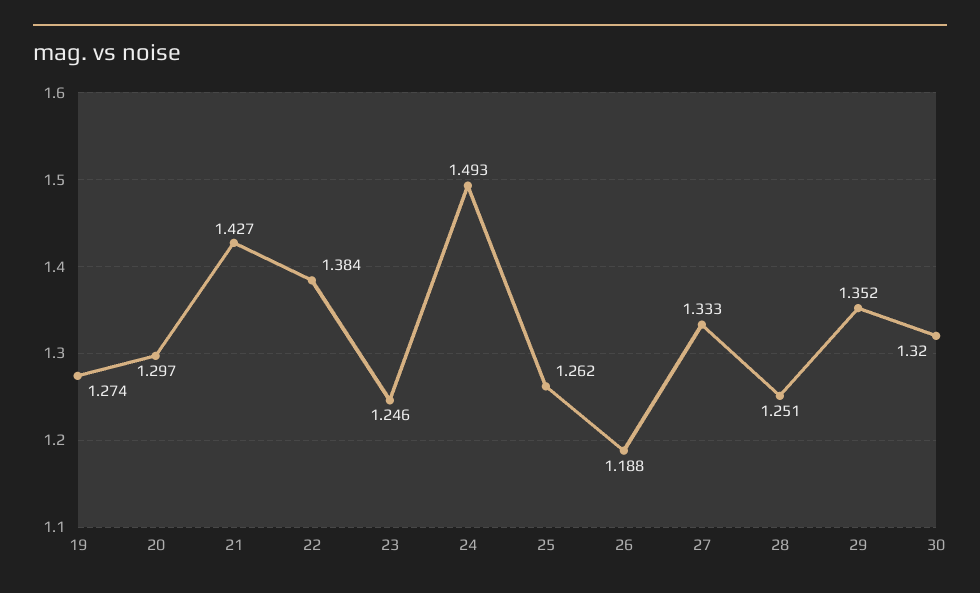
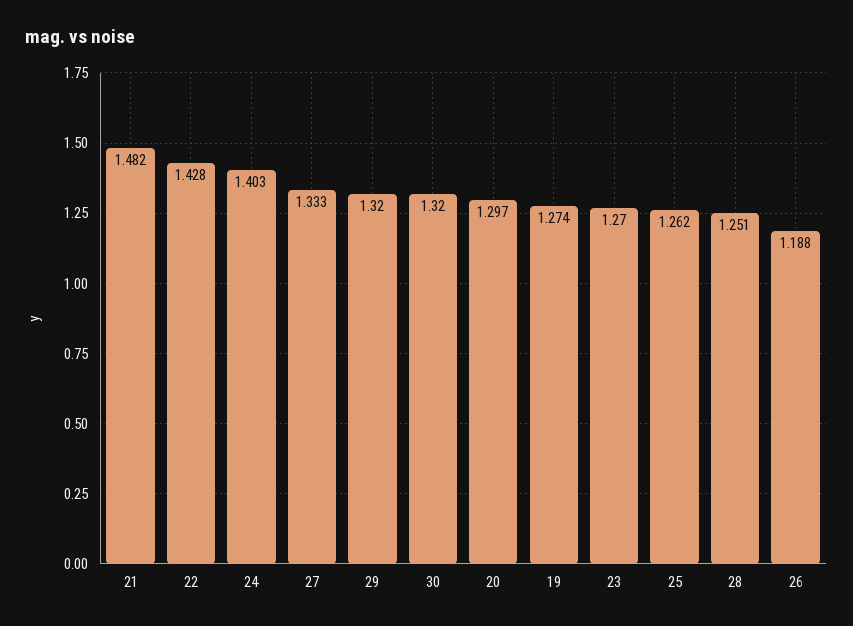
21: 1.427 -> 1.482
22: 1.384 -> 1.428
23: 1.246 -> 1.27
24: 1.493 -> 1.403
29: 1.352 -> 1.32

